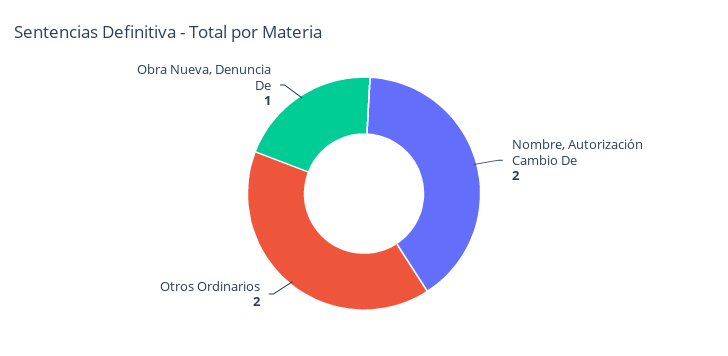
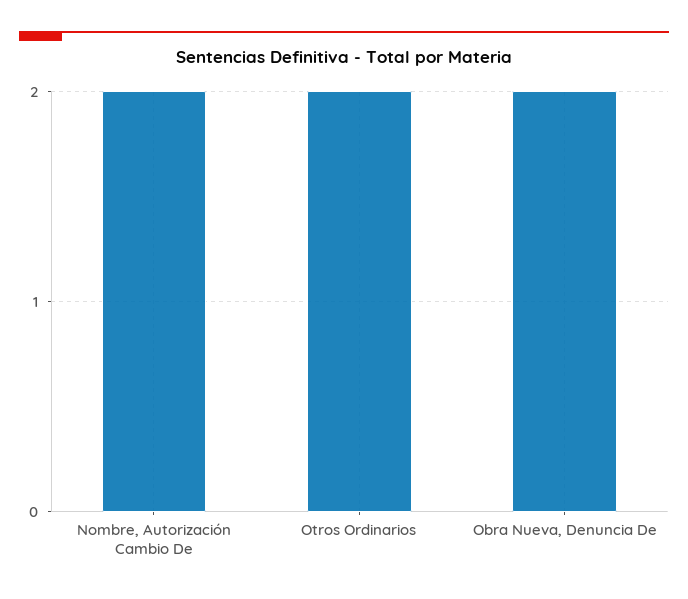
Obra Nueva, Denuncia De: 1 -> 2

